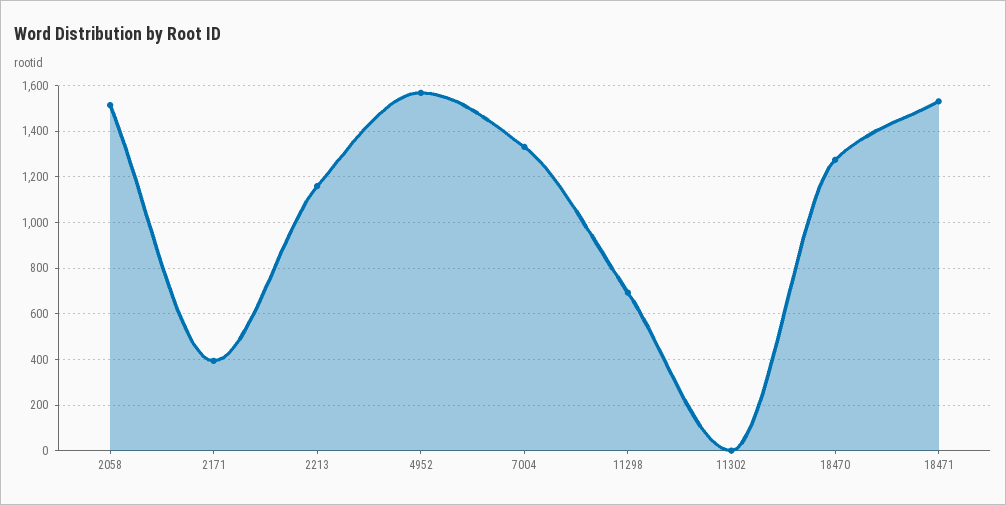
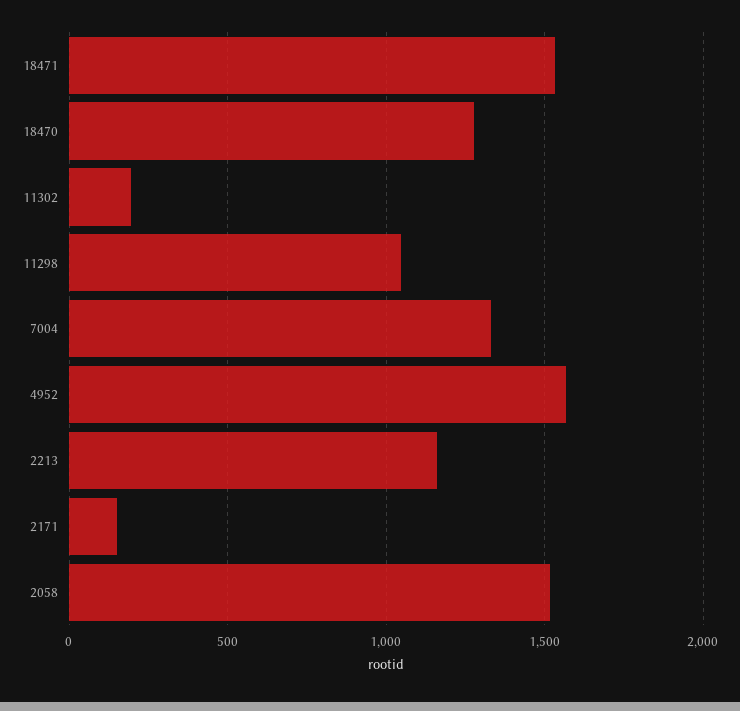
2171: 400 -> 150
11298: 700 -> 1050
11302: 0 -> 200

